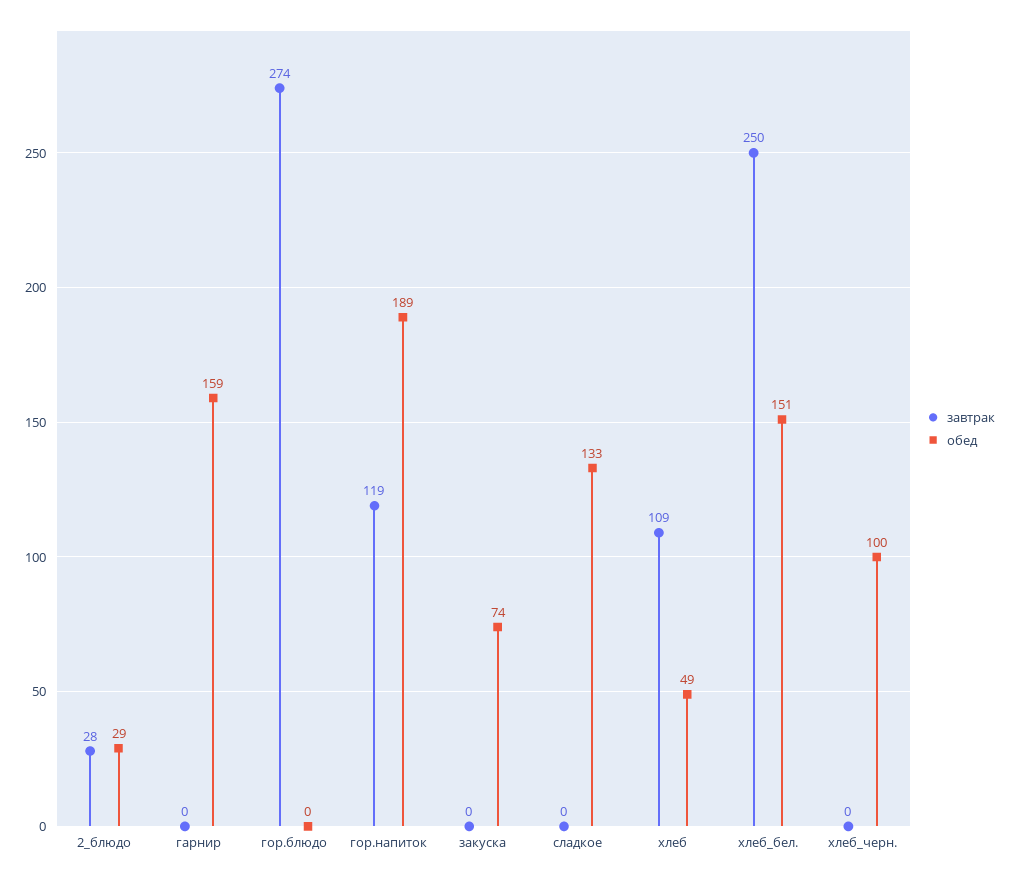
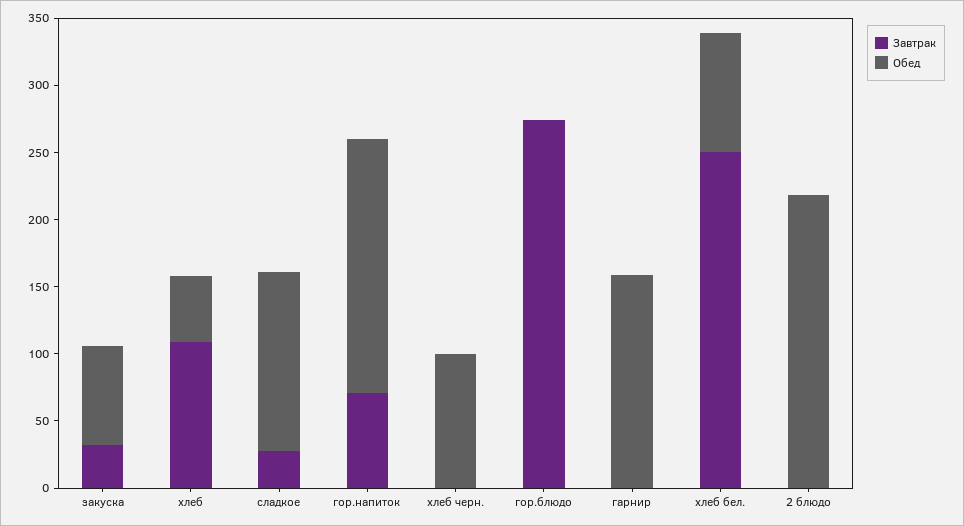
завтрак, 2_блюдо: 28 -> 0
обед, 2_блюдо: 29 -> 220
завтрак, гор.напиток: 119 -> 70
завтрак, закуска: 0 -> 30
завтрак, сладкое: 0 -> 30
обед, хлеб_бел.: 151 -> 90

